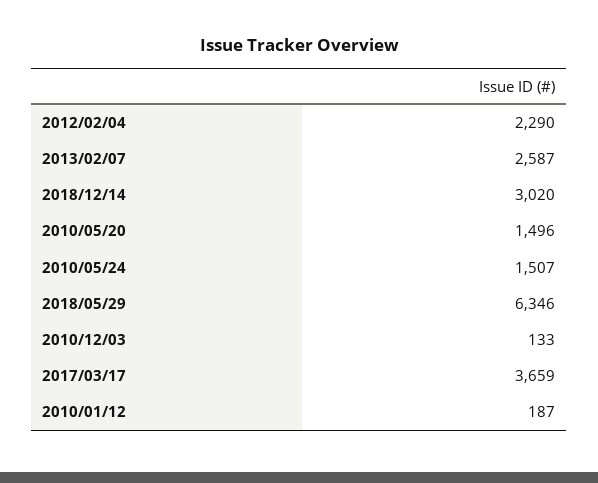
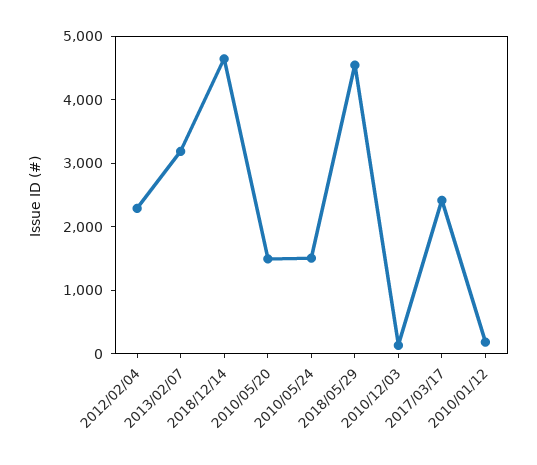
2013/02/07: 2587 -> 3200
2018/12/14: 3020 -> 4600
2018/05/29: 6346 -> 4600
2017/03/17: 3659 -> 2400

